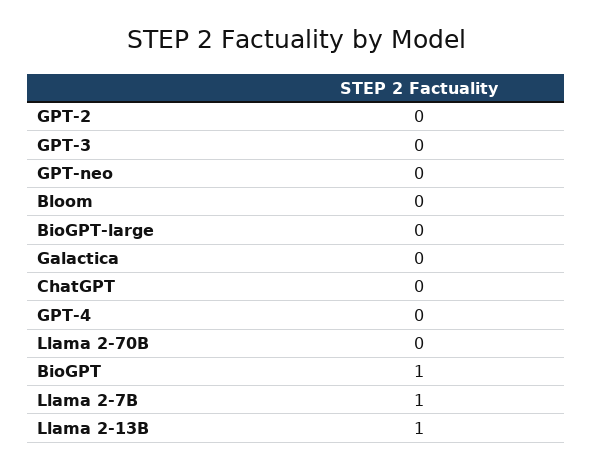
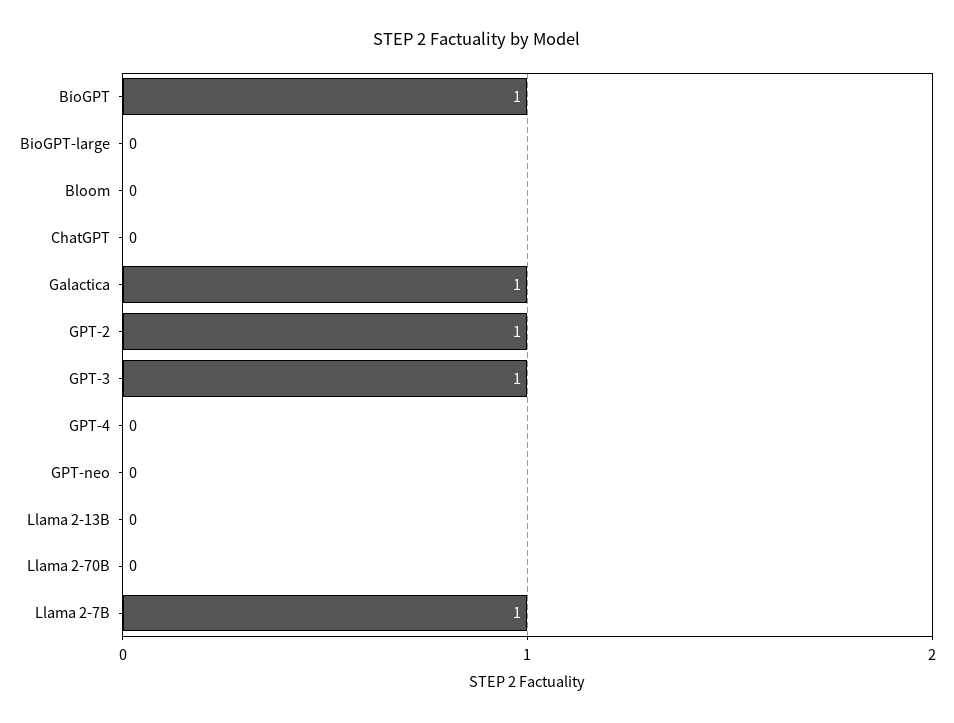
GPT-2: 0 -> 1
GPT-3: 0 -> 1
Galactica: 0 -> 1
Llama 2-13B: 1 -> 0

